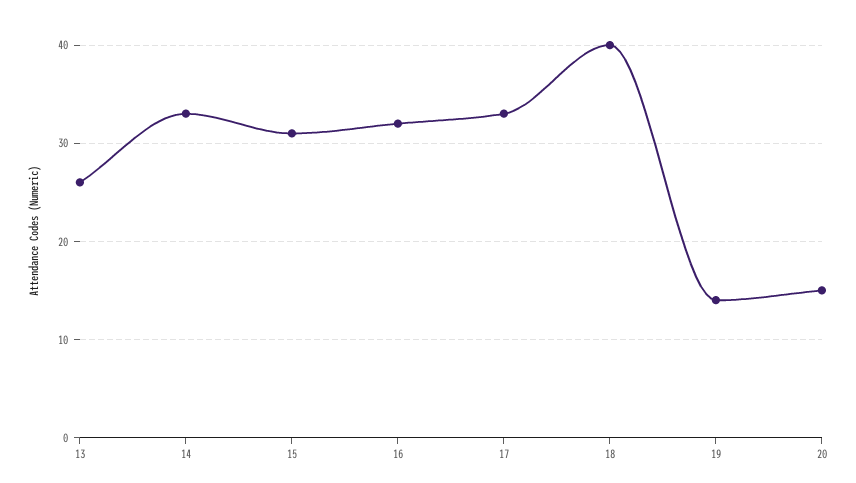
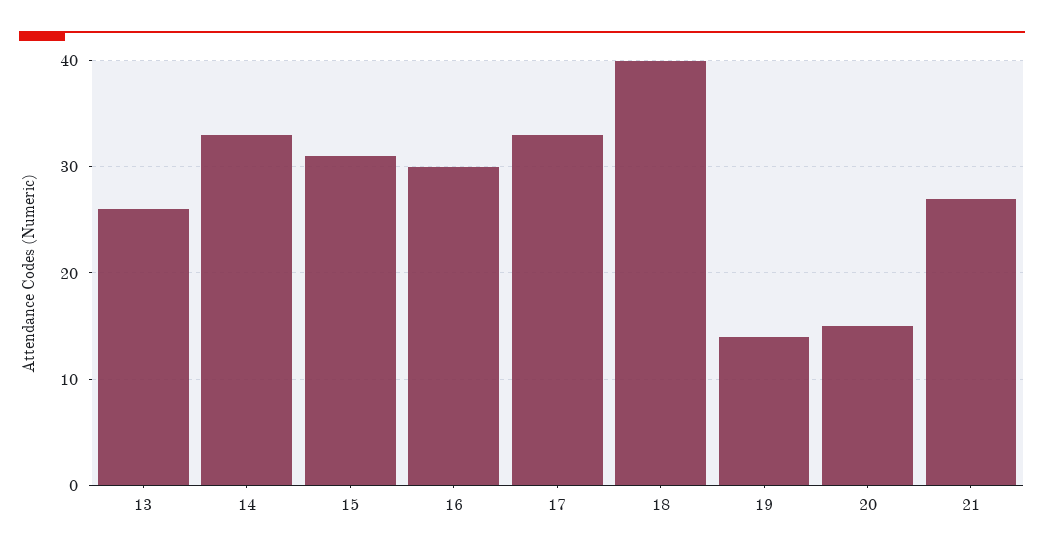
16: 32 -> 30
21: none -> 27

